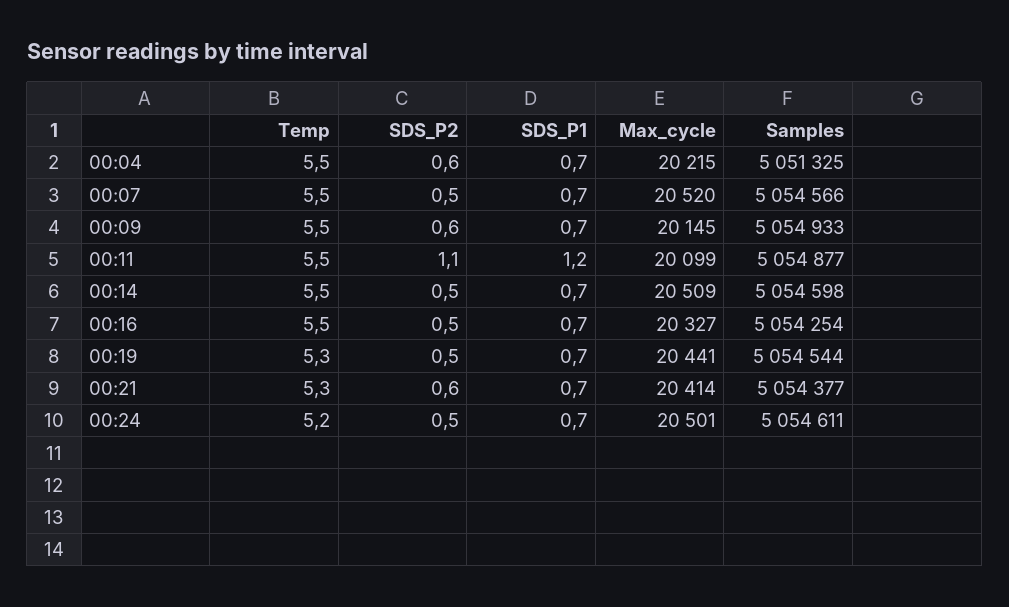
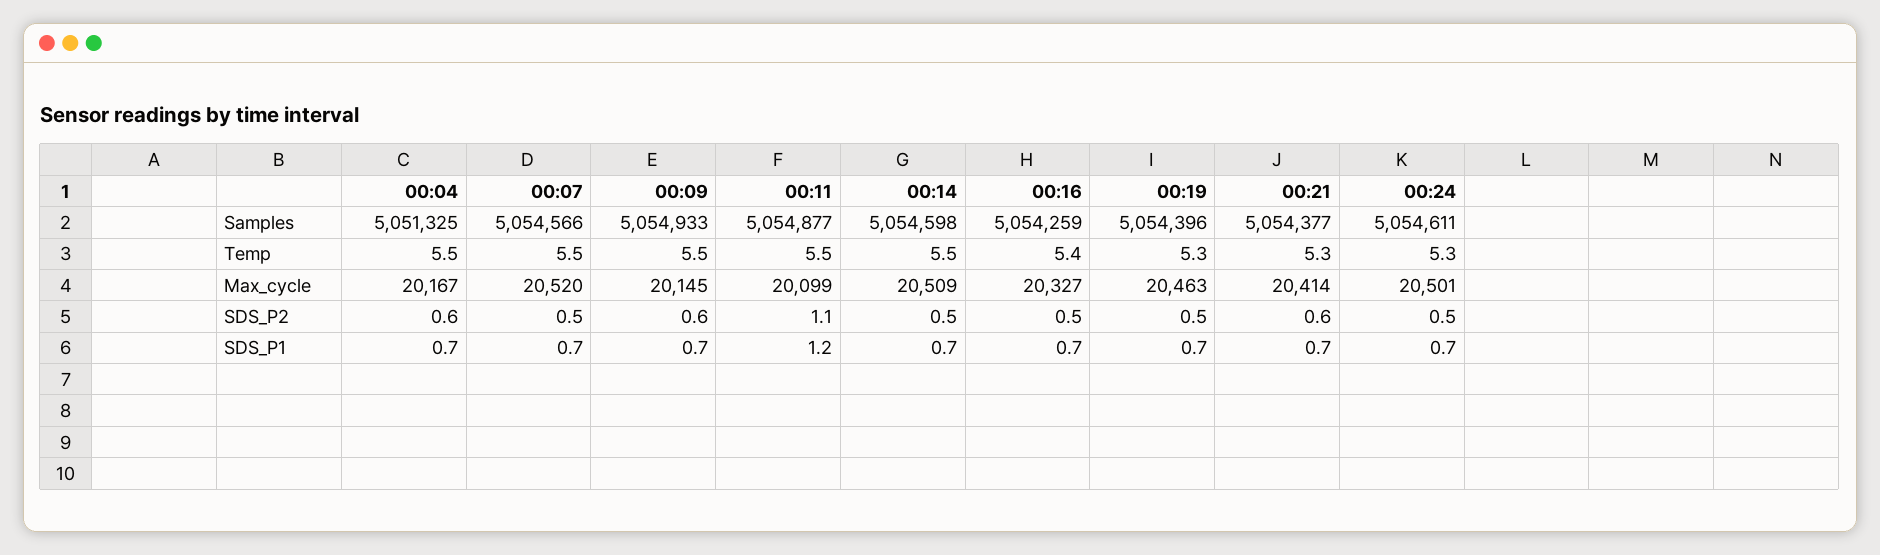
Max_cycle, 00:04: 20215 -> 20167
Temp, 00:16: 5.5 -> 5.4
Samples, 00:16: 5054254 -> 5054259
Max_cycle, 00:19: 20441 -> 20463
Samples, 00:19: 5054544 -> 5054396
Temp, 00:24: 5.2 -> 5.3

